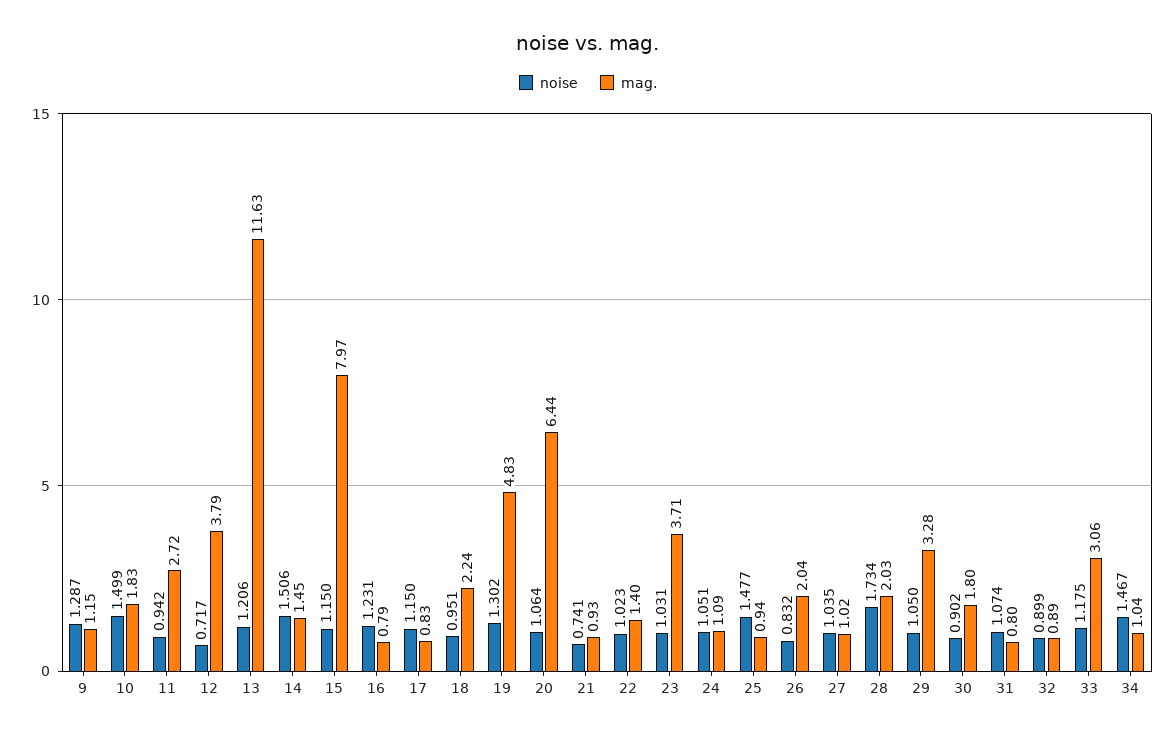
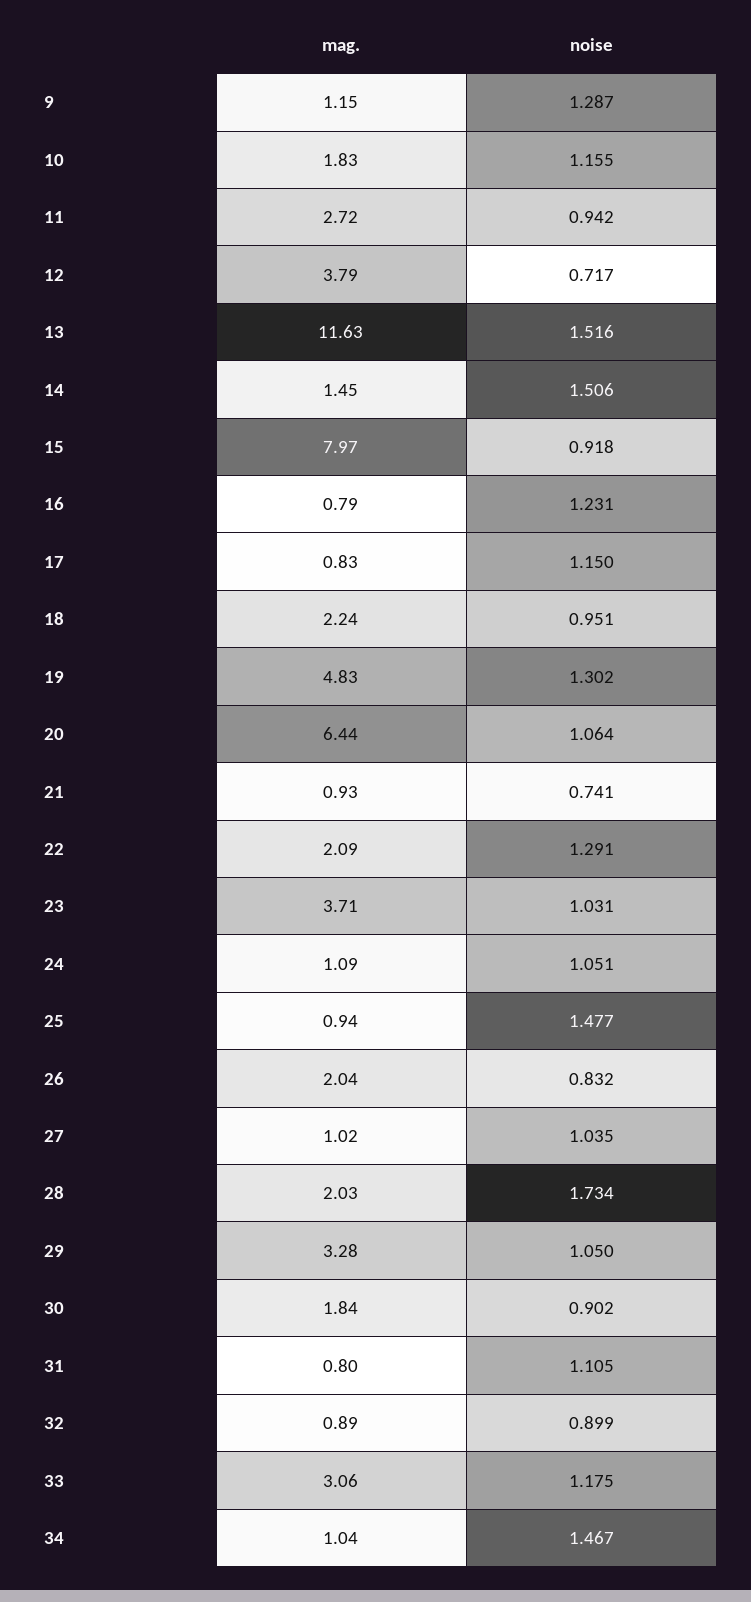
noise, 10: 1.499 -> 1.155
noise, 13: 1.206 -> 1.516
noise, 15: 1.15 -> 0.918
noise, 22: 1.023 -> 1.291
mag., 22: 1.4 -> 2.09
mag., 30: 1.8 -> 1.84
noise, 31: 1.074 -> 1.105

